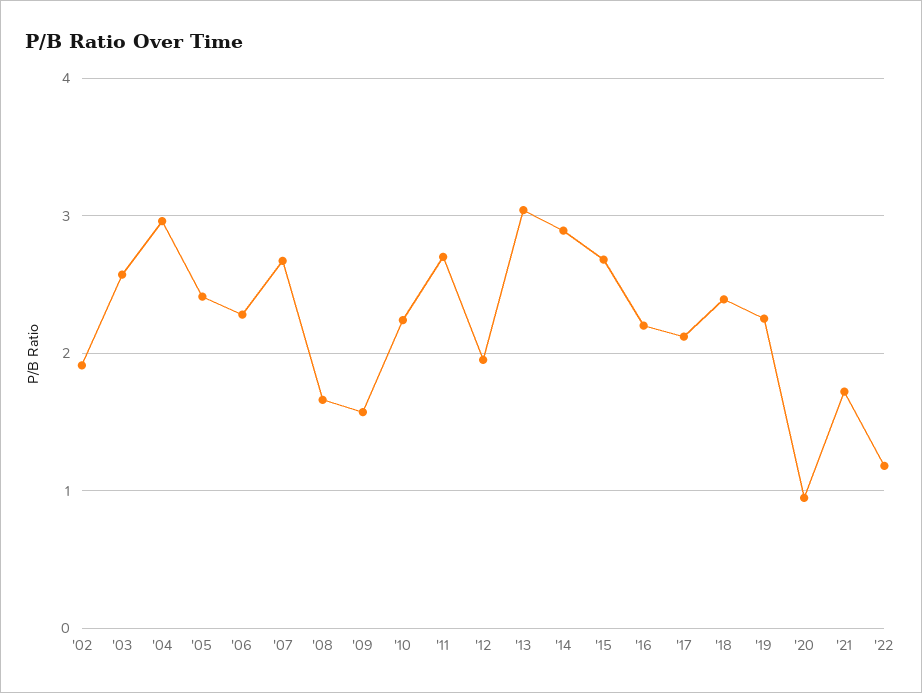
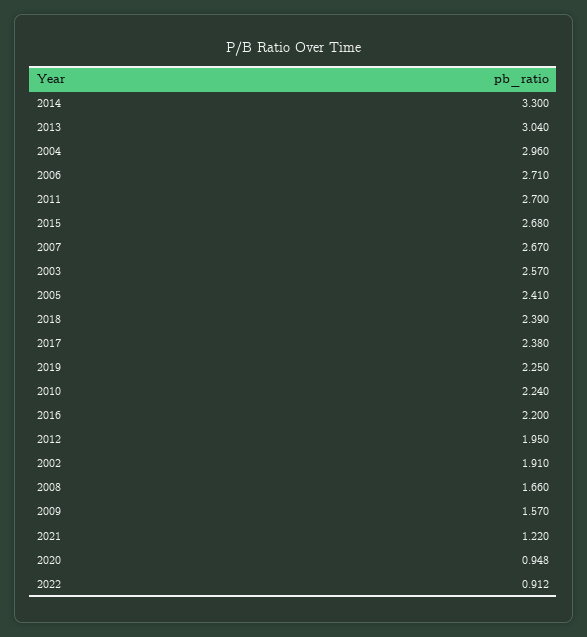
'06: 2.3 -> 2.71
'14: 2.9 -> 3.3
'17: 2.1 -> 2.38
'21: 1.7 -> 1.22
'22: 1.2 -> 0.912

